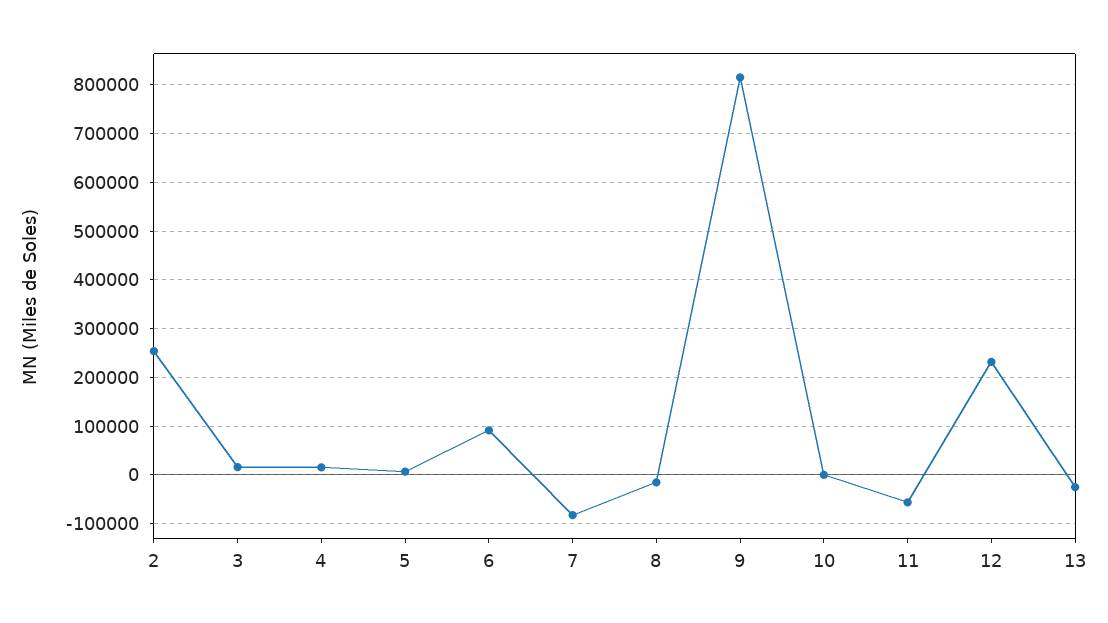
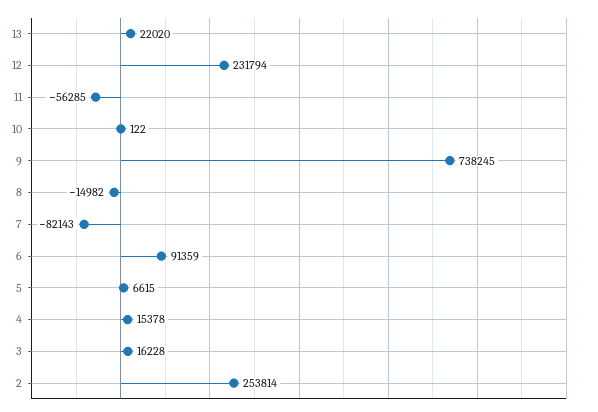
9: 820000 -> 738245
13: -20000 -> 22020

